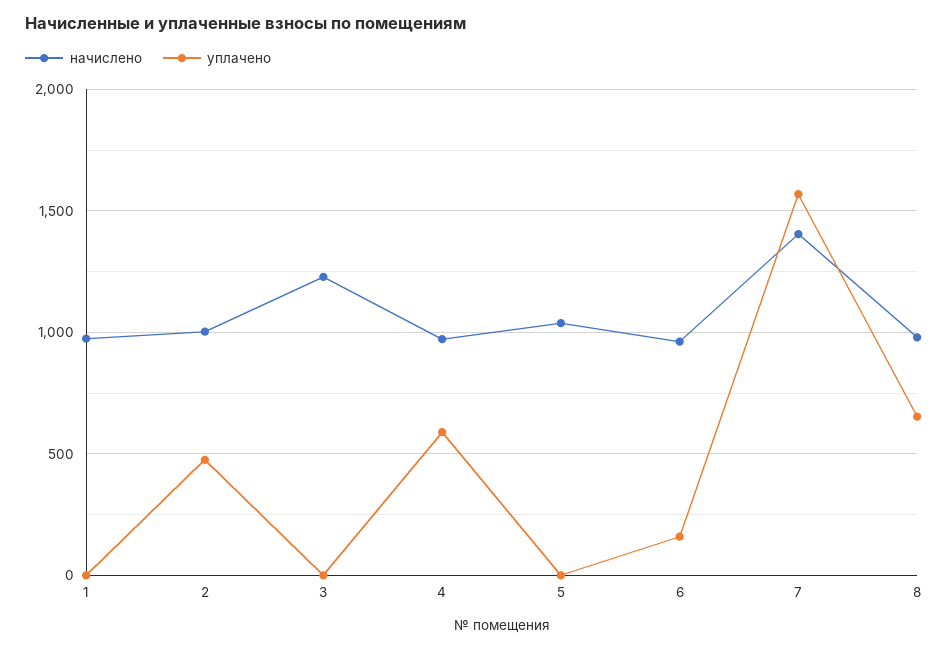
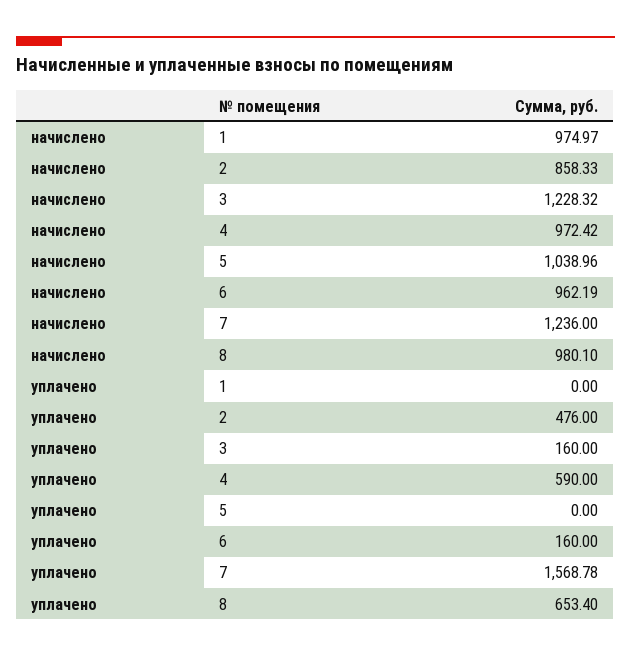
начислено, 2: 1000 -> 858.33
уплачено, 3: 0 -> 160
начислено, 7: 1400 -> 1236

